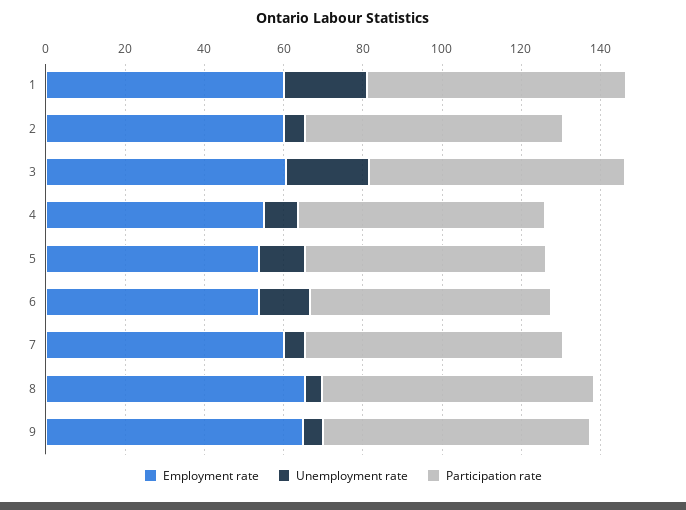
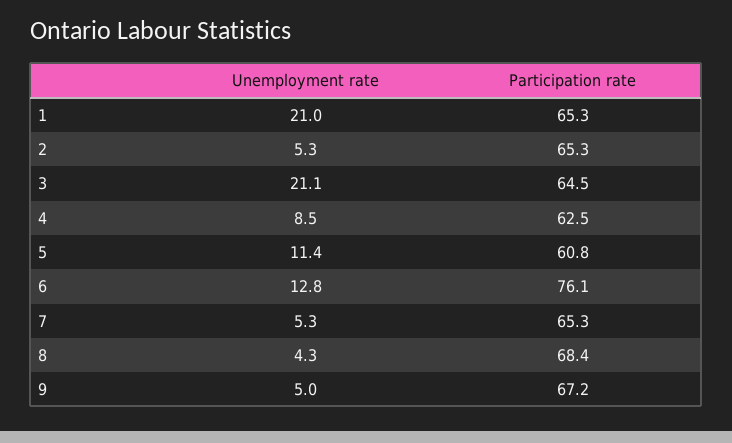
Employment rate, 1: 60 -> none
Employment rate, 2: 60 -> none
Employment rate, 3: 60 -> none
Employment rate, 4: 55 -> none
Employment rate, 5: 55 -> none
Employment rate, 6: 55 -> none
Participation rate, 6: 60 -> 76.1
Employment rate, 7: 60 -> none
Employment rate, 8: 65 -> none
Employment rate, 9: 65 -> none

